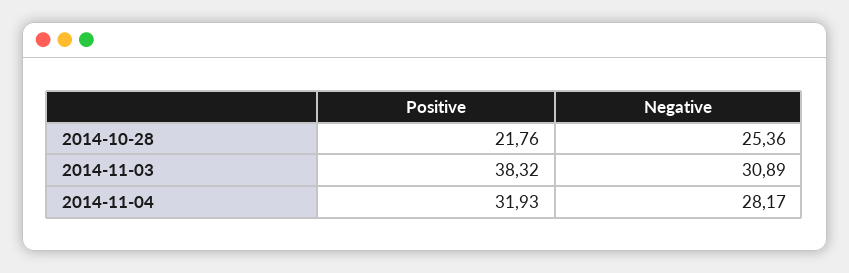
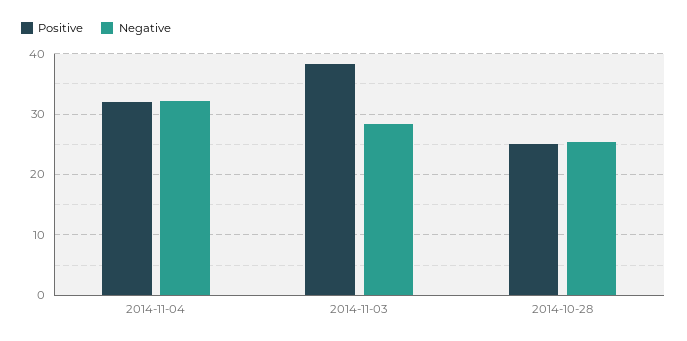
Positive, 2014-10-28: 21.76 -> 25
Negative, 2014-11-03: 30.89 -> 28
Negative, 2014-11-04: 28.17 -> 32

